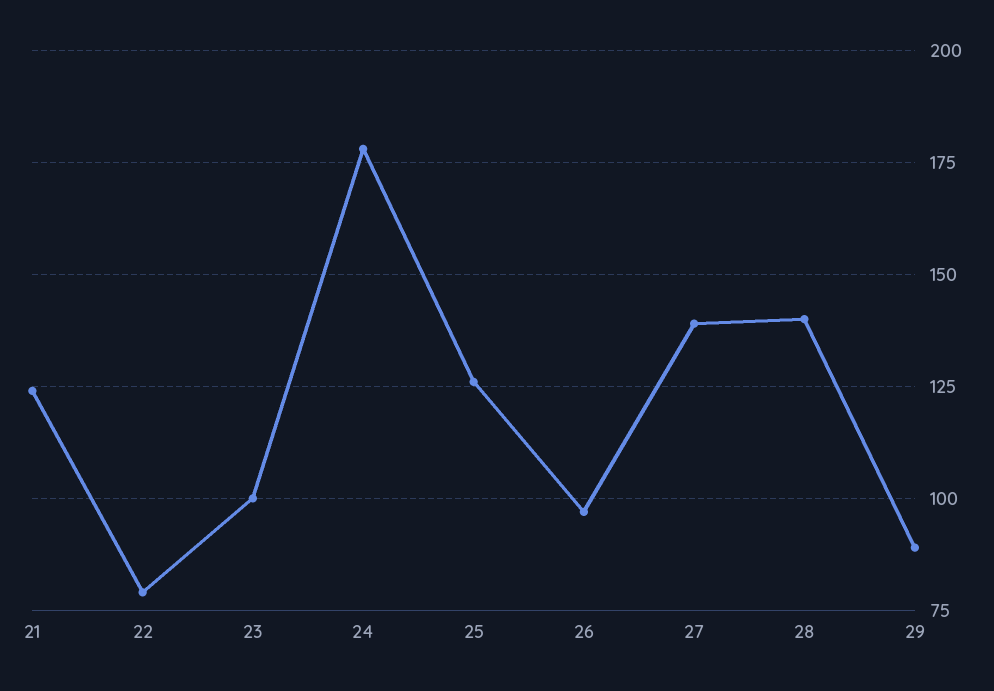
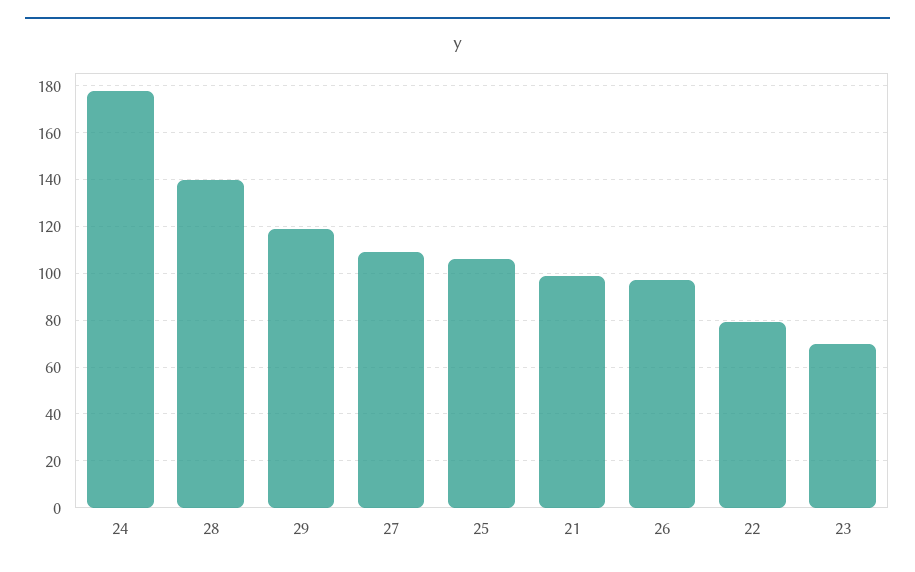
21: 125 -> 100
23: 100 -> 70
25: 125 -> 105
27: 140 -> 110
29: 90 -> 120

